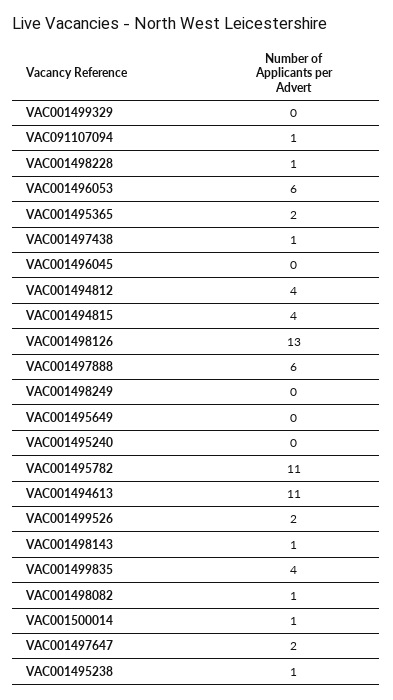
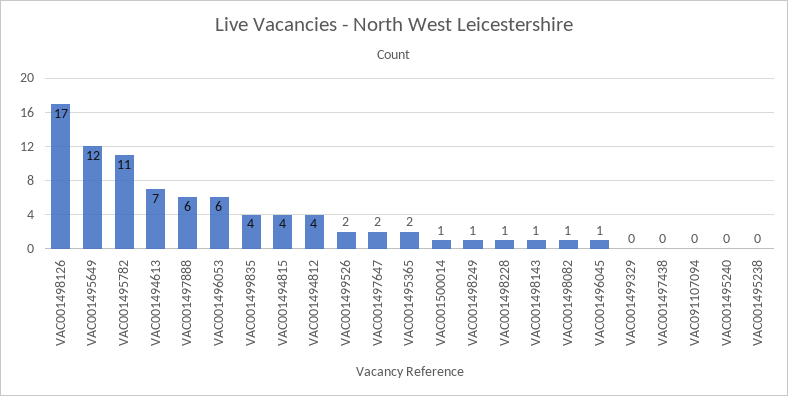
VAC091107094: 1 -> 0
VAC001497438: 1 -> 0
VAC001496045: 0 -> 1
VAC001498126: 13 -> 17
VAC001498249: 0 -> 1
VAC001495649: 0 -> 12
VAC001494613: 11 -> 7
VAC001495238: 1 -> 0

